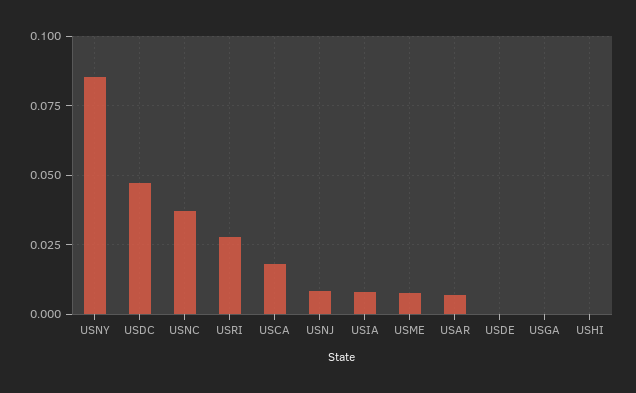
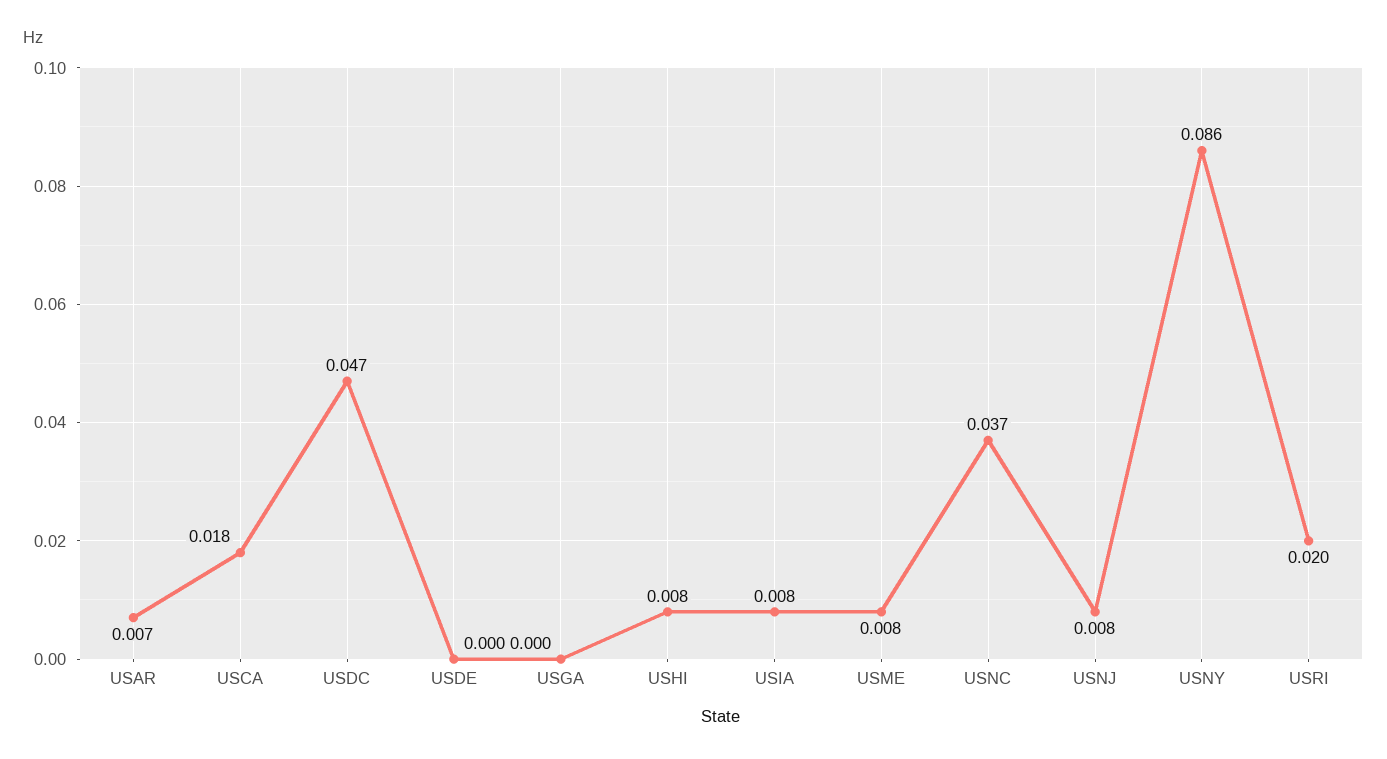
USRI: 0.0275 -> 0.02
USHI: 0 -> 0.008

